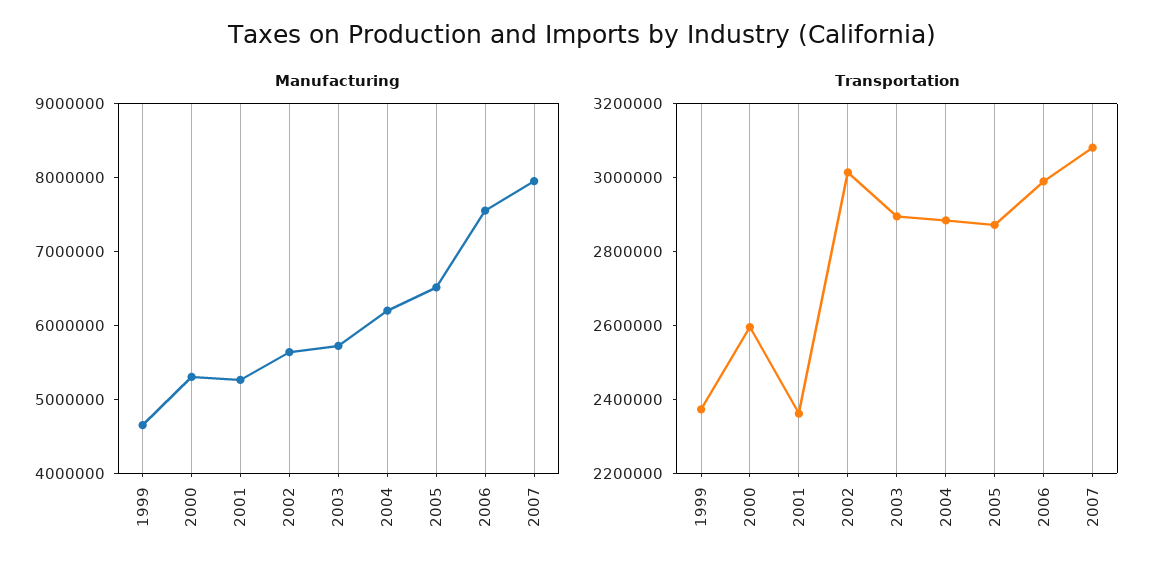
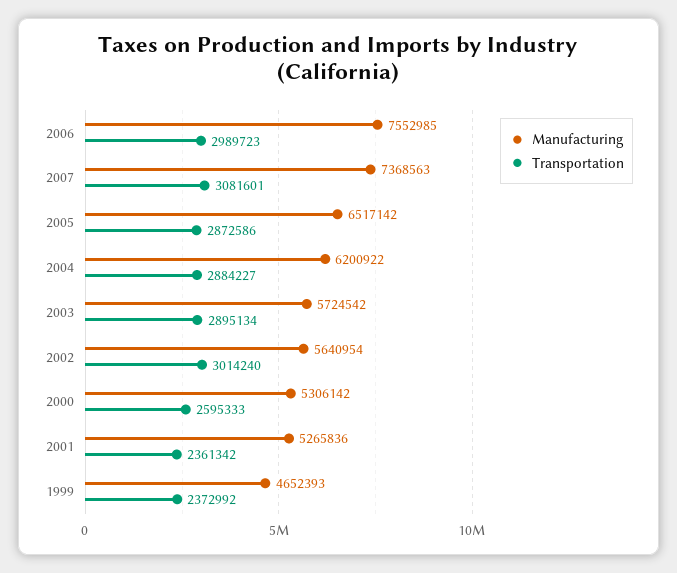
Manufacturing, 2007: 8000000 -> 7368563

